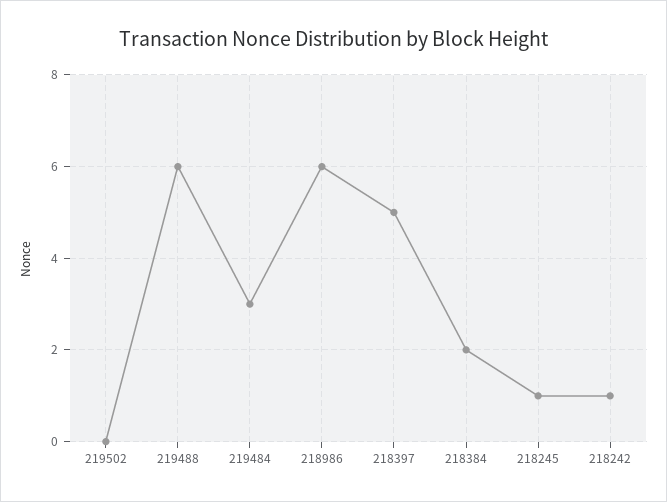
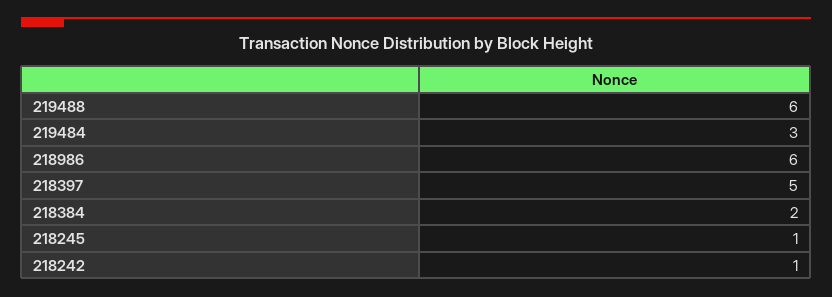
219502: 0 -> none

